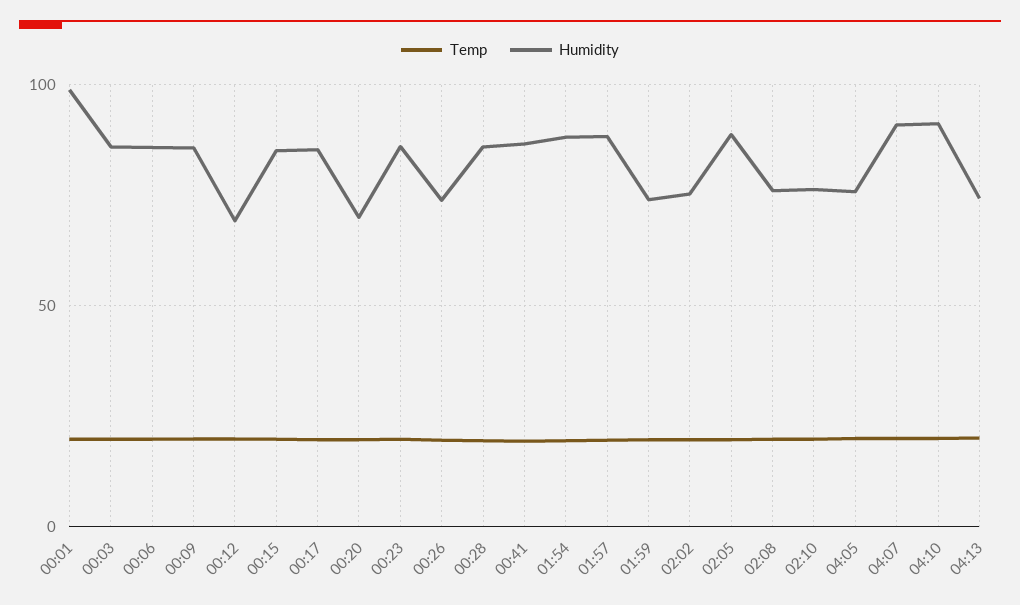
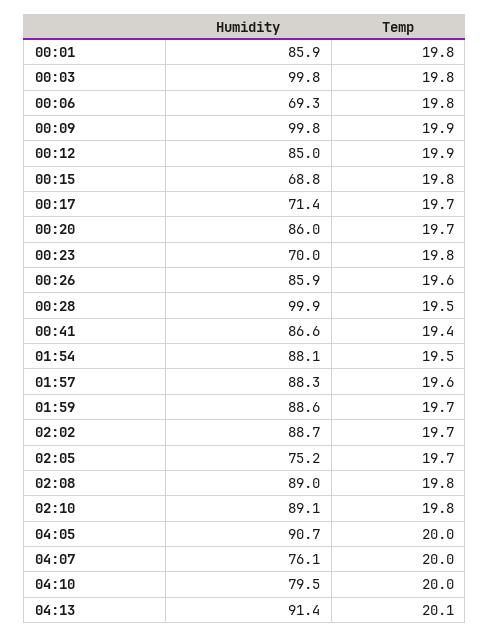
Humidity, 00:01: 100 -> 85.9
Humidity, 00:03: 85 -> 99.8
Humidity, 00:06: 85 -> 69.3
Humidity, 00:09: 85 -> 99.8
Humidity, 00:12: 70 -> 85
Humidity, 00:15: 85 -> 68.8
Humidity, 00:17: 85 -> 71.4
Humidity, 00:20: 70 -> 86
Humidity, 00:23: 85 -> 70
Humidity, 00:26: 75 -> 85.9
Humidity, 00:28: 85 -> 99.9
Humidity, 01:59: 75 -> 88.6
Humidity, 02:02: 75 -> 88.7
Humidity, 02:05: 90 -> 75.2
Humidity, 02:08: 75 -> 89
Humidity, 02:10: 75 -> 89.1
Humidity, 04:05: 75 -> 90.7
Humidity, 04:07: 90 -> 76.1
Humidity, 04:10: 90 -> 79.5
Humidity, 04:13: 75 -> 91.4

